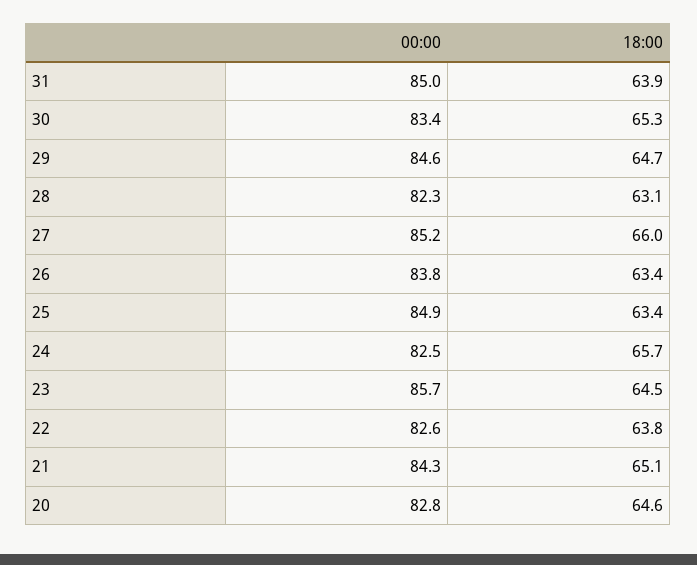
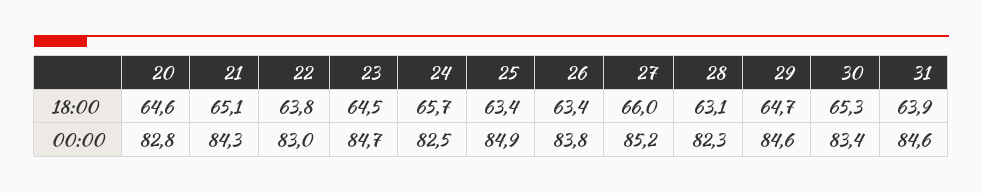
00:00, 31: 85 -> 84.6
00:00, 23: 85.7 -> 84.7
00:00, 22: 82.6 -> 83

